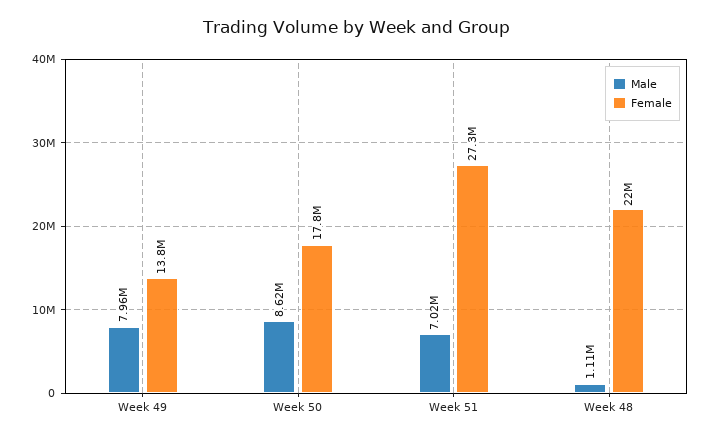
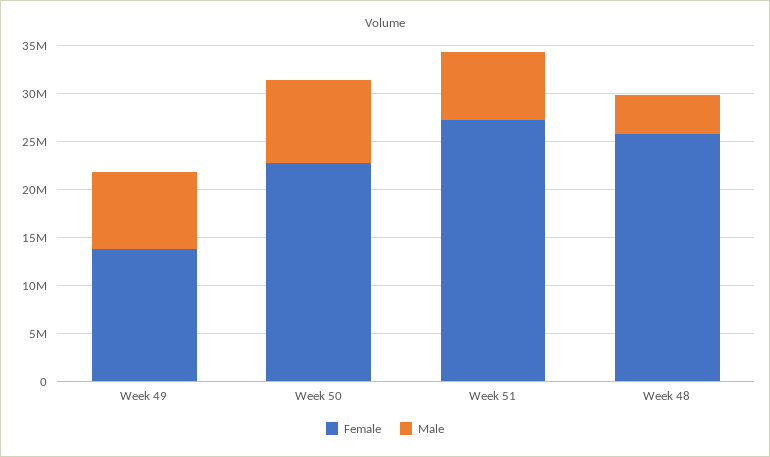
Female, Week 50: 17800000 -> 23000000
Male, Week 48: 1110000 -> 4000000
Female, Week 48: 22000000 -> 26000000

